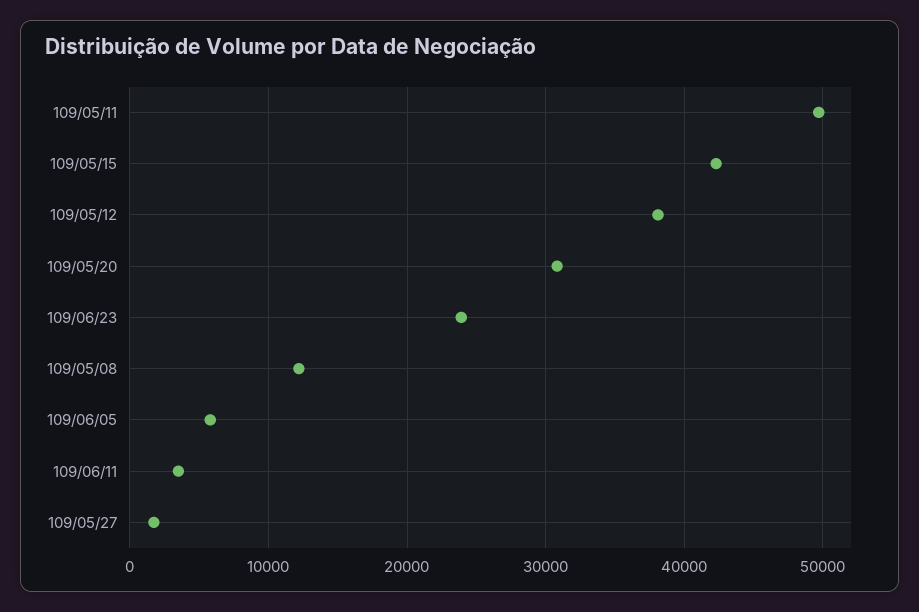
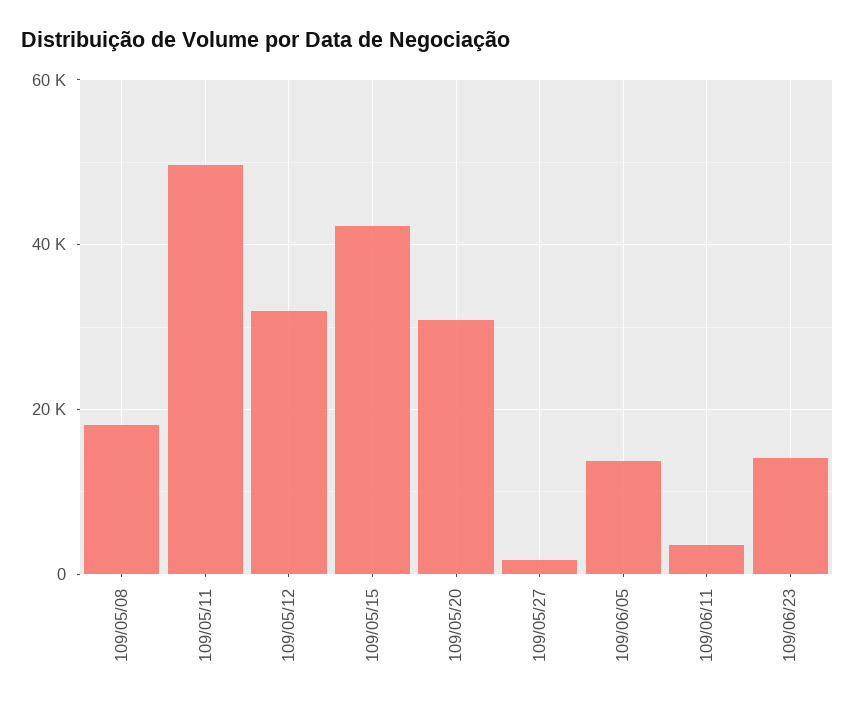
109/05/12: 38000 -> 32000
109/06/23: 24000 -> 14000
109/05/08: 12000 -> 18000
109/06/05: 6000 -> 14000

